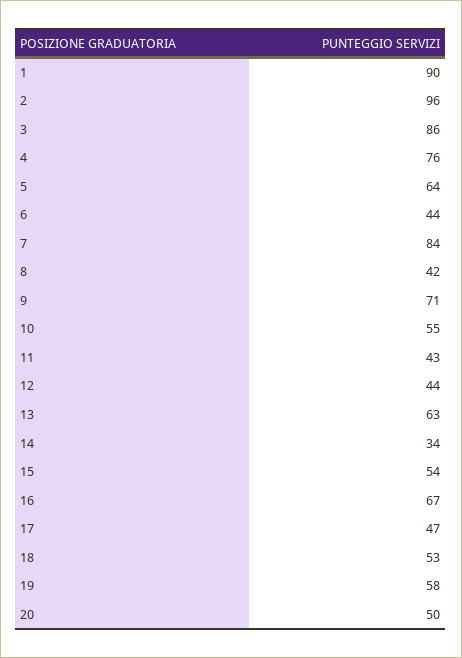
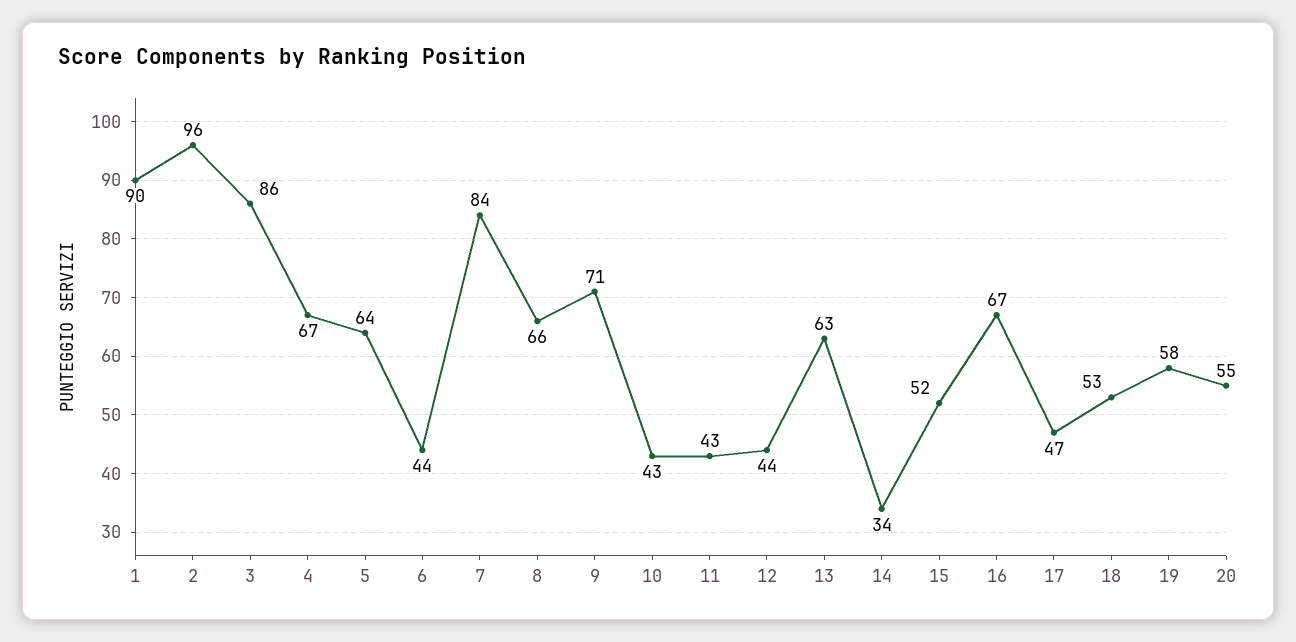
4: 76 -> 67
8: 42 -> 66
10: 55 -> 43
15: 54 -> 52
20: 50 -> 55

